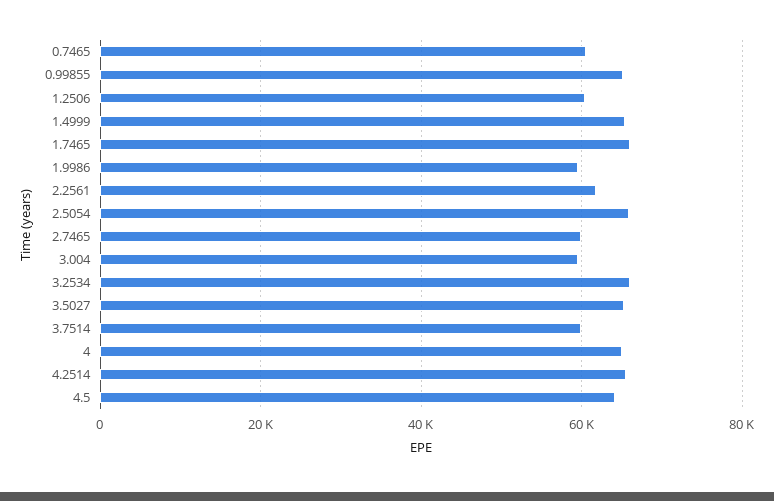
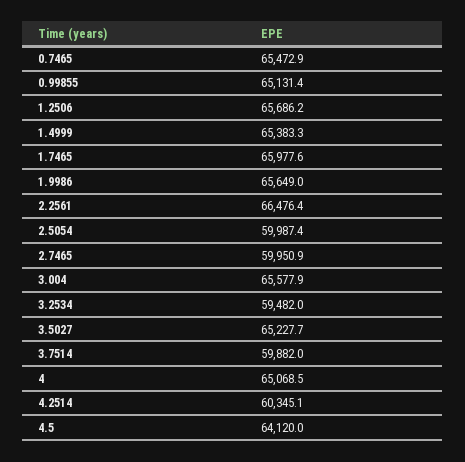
0.7465: 60000 -> 65472.9
1.2506: 60000 -> 65686.2
1.9986: 60000 -> 65649
2.2561: 62000 -> 66476.4
2.5054: 66000 -> 59987.4
3.004: 60000 -> 65577.9
3.2534: 66000 -> 59482
4.2514: 66000 -> 60345.1

